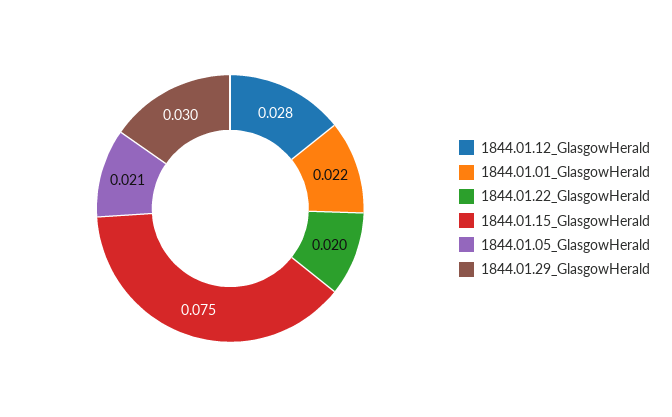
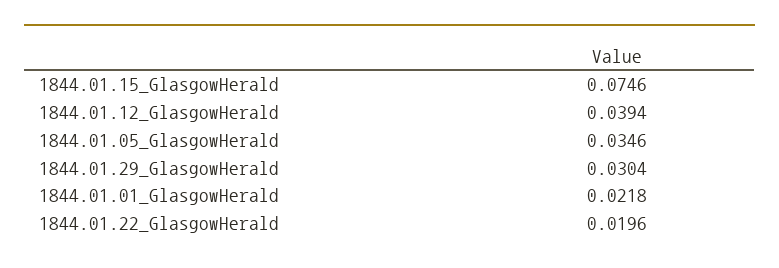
1844.01.12_GlasgowHerald: 0.028 -> 0.0394
1844.01.05_GlasgowHerald: 0.021 -> 0.0346

